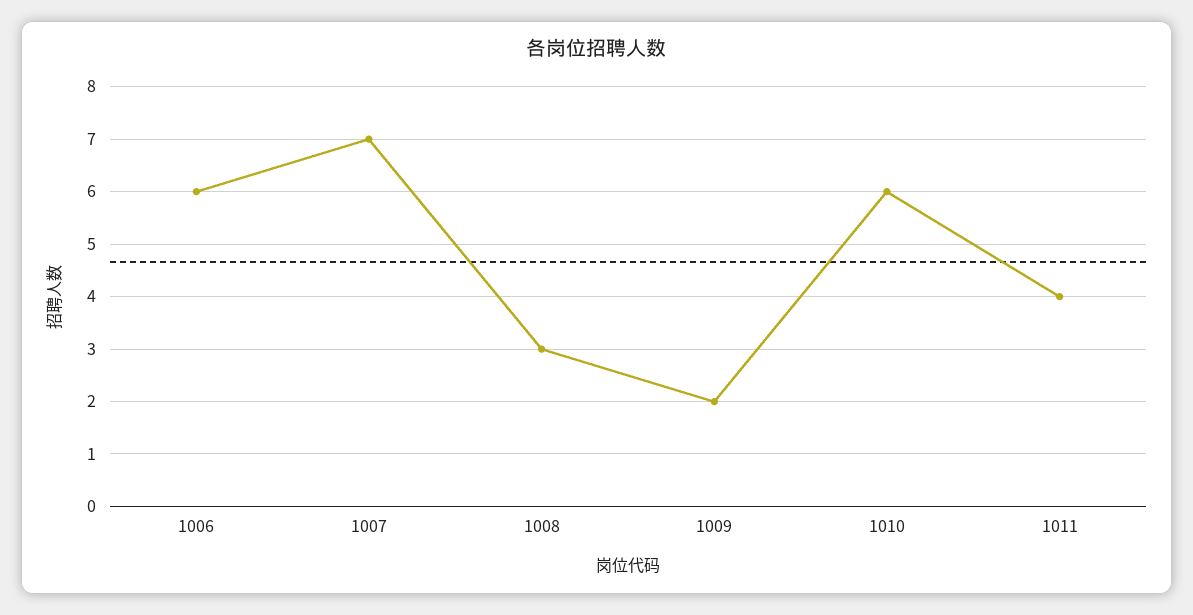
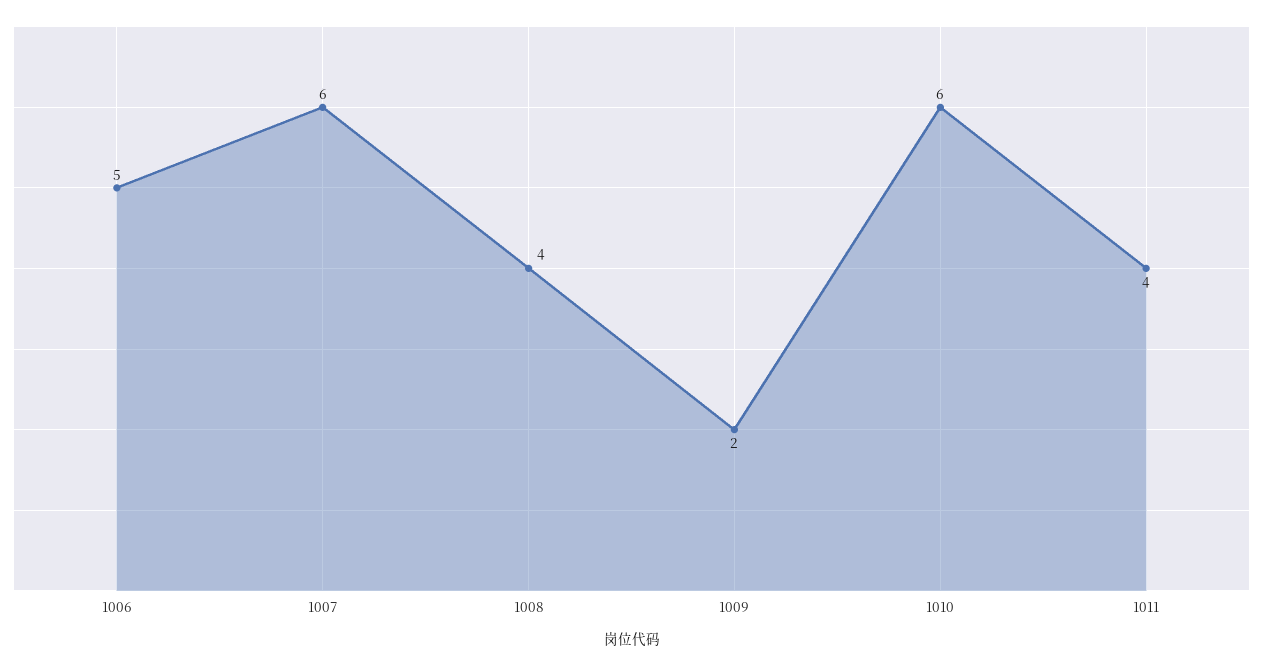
1006: 6 -> 5
1007: 7 -> 6
1008: 3 -> 4

